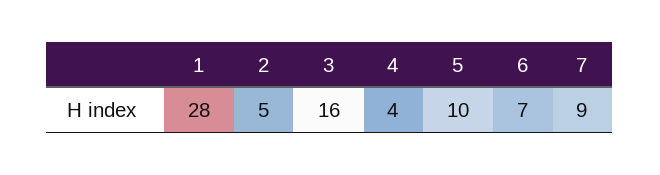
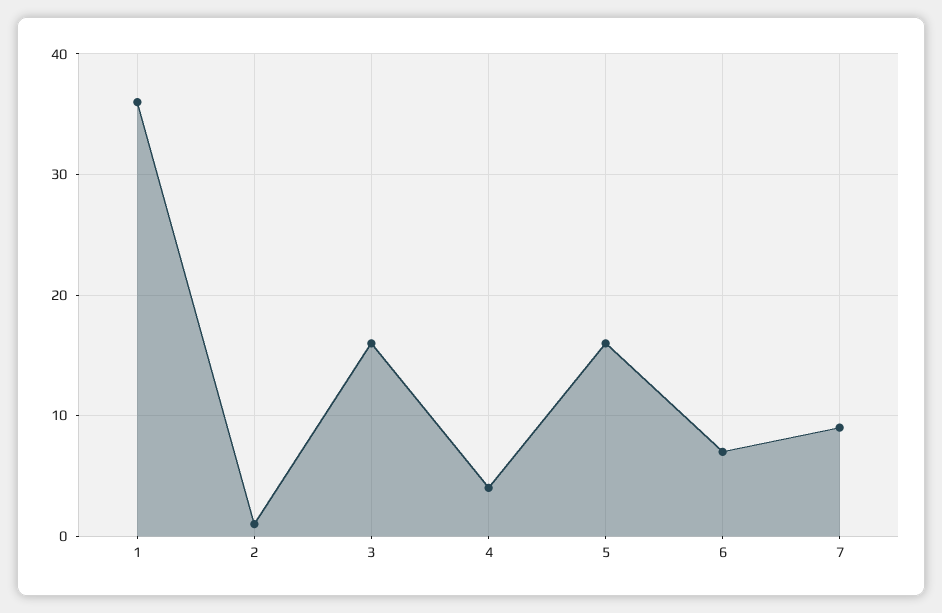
1: 28 -> 36
2: 5 -> 1
5: 10 -> 16

